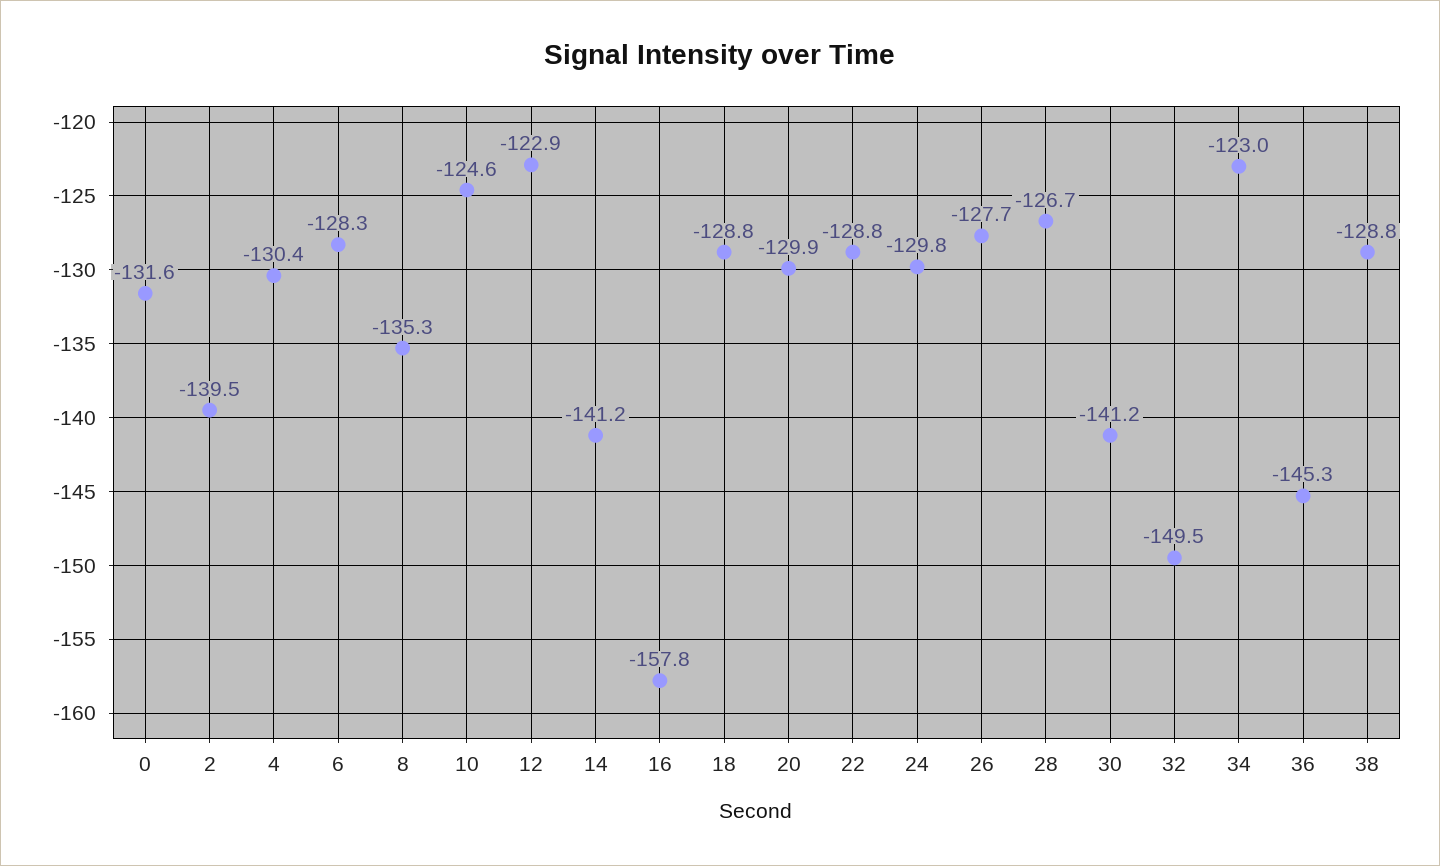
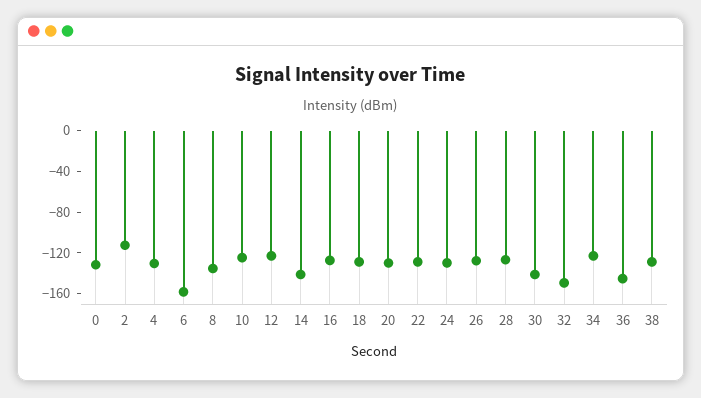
2: -139.5 -> -110
6: -128.3 -> -160
16: -157.8 -> -130

